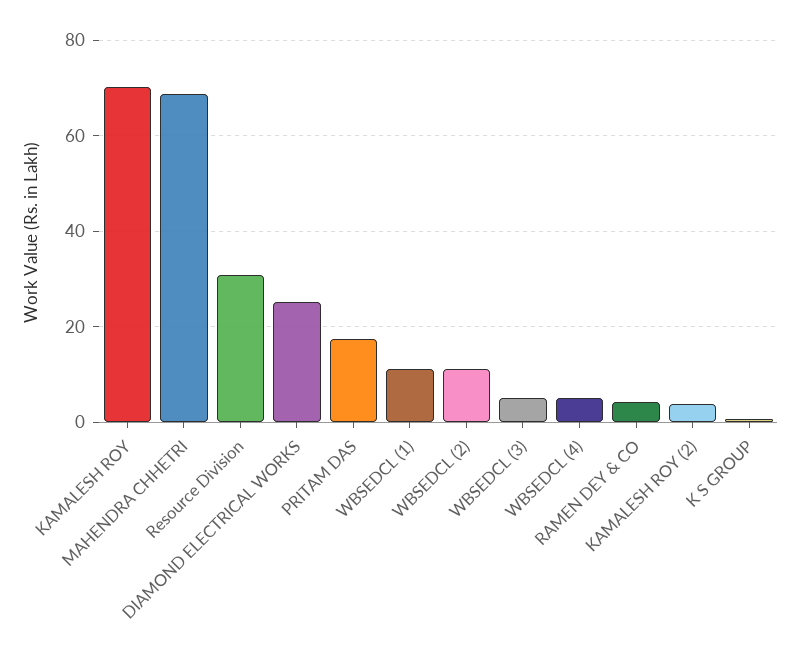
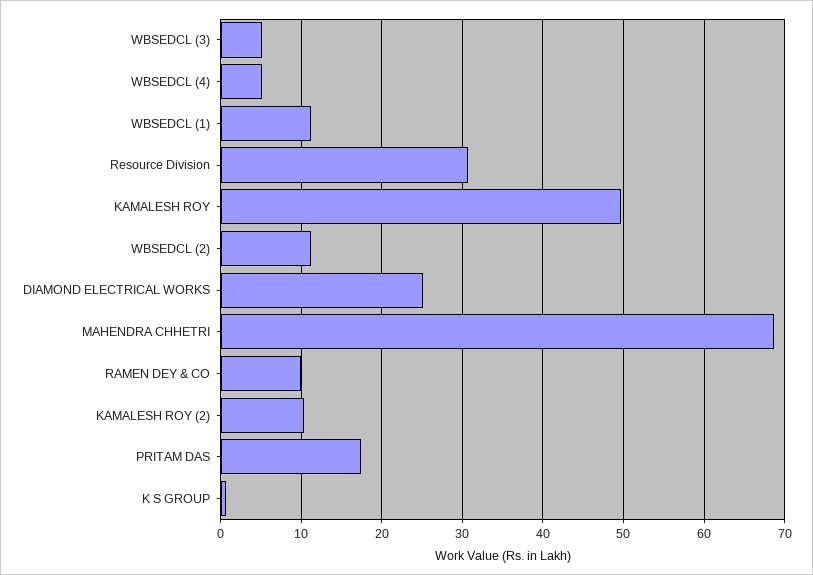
KAMALESH ROY: 70 -> 50
RAMEN DEY & CO: 4 -> 10
KAMALESH ROY (2): 4 -> 10

